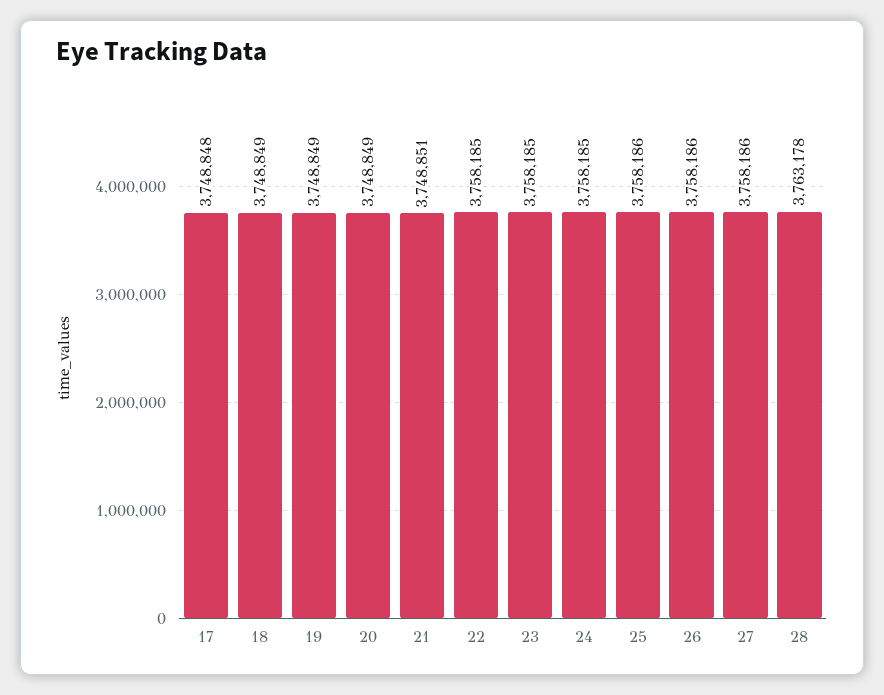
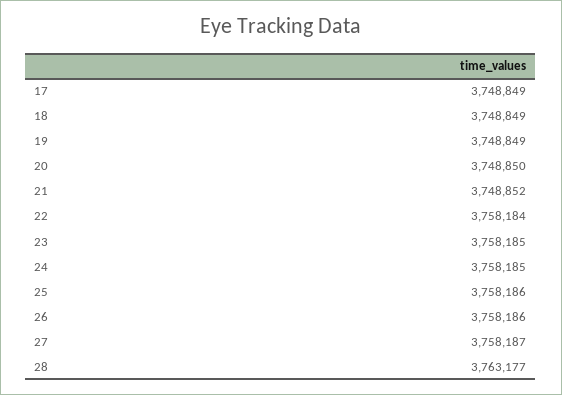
17: 3748848 -> 3748849
20: 3748849 -> 3748850
21: 3748851 -> 3748852
22: 3758185 -> 3758184
27: 3758186 -> 3758187
28: 3763178 -> 3763177

